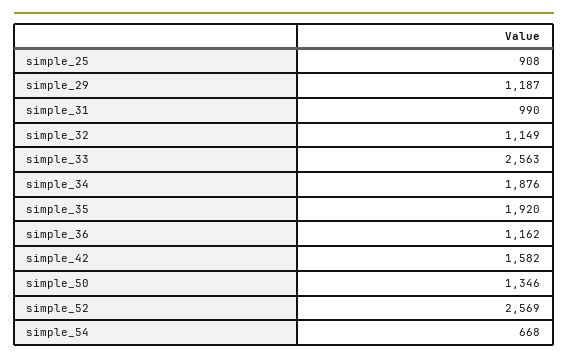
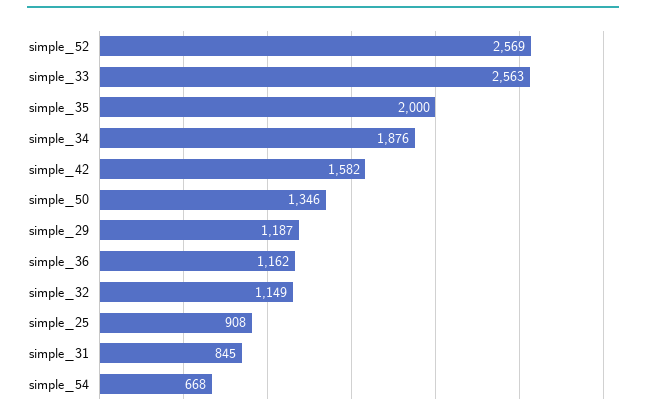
simple_31: 990 -> 845
simple_35: 1920 -> 2000

